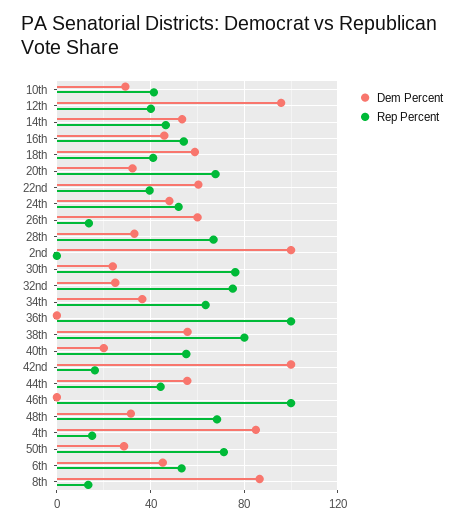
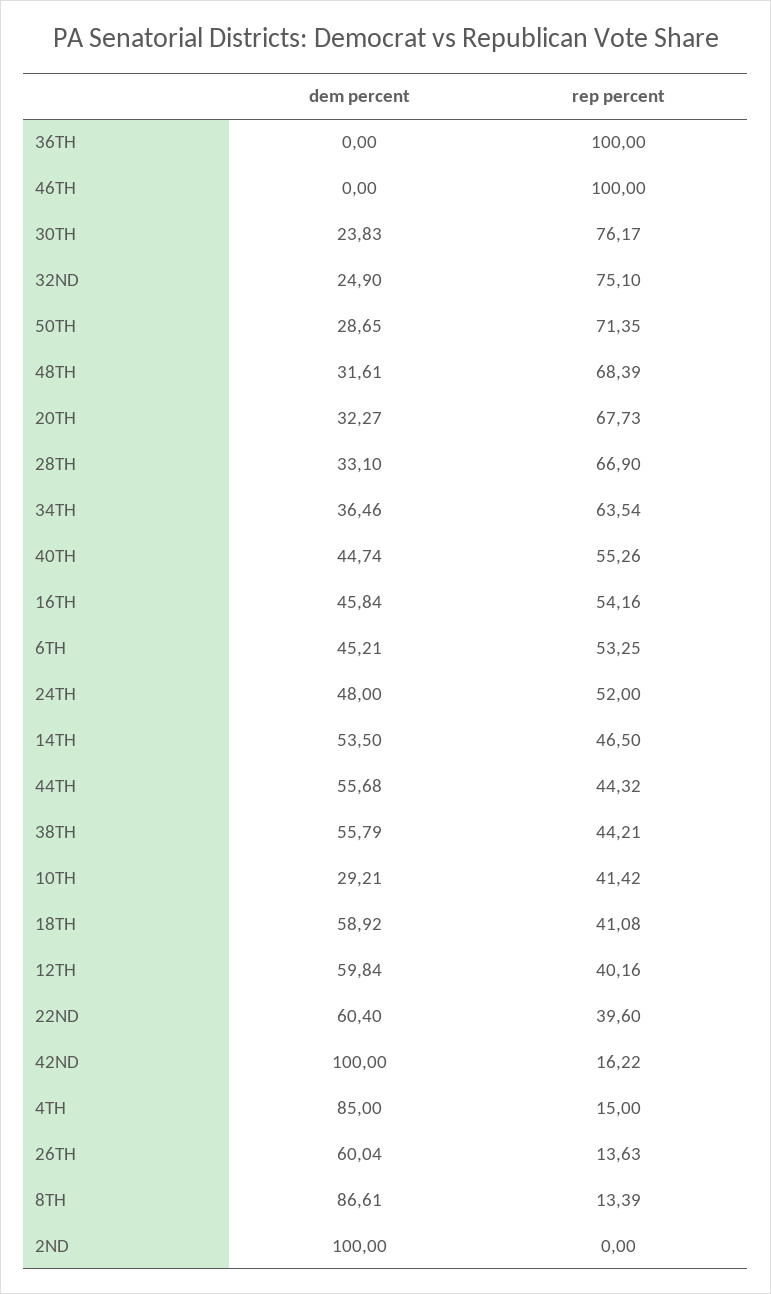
Dem Percent, 12th: 95 -> 59.84
Rep Percent, 38th: 80 -> 44.21
Dem Percent, 40th: 20 -> 44.74

